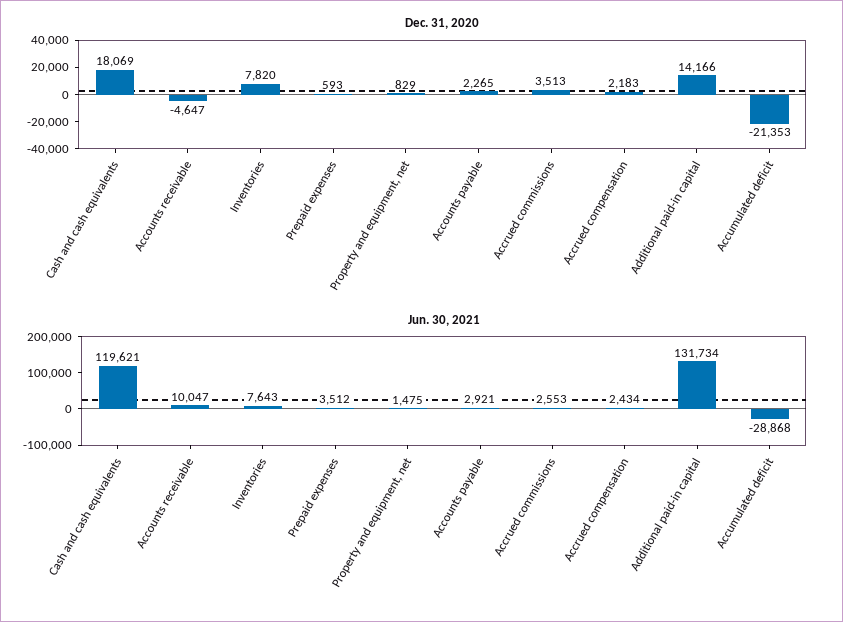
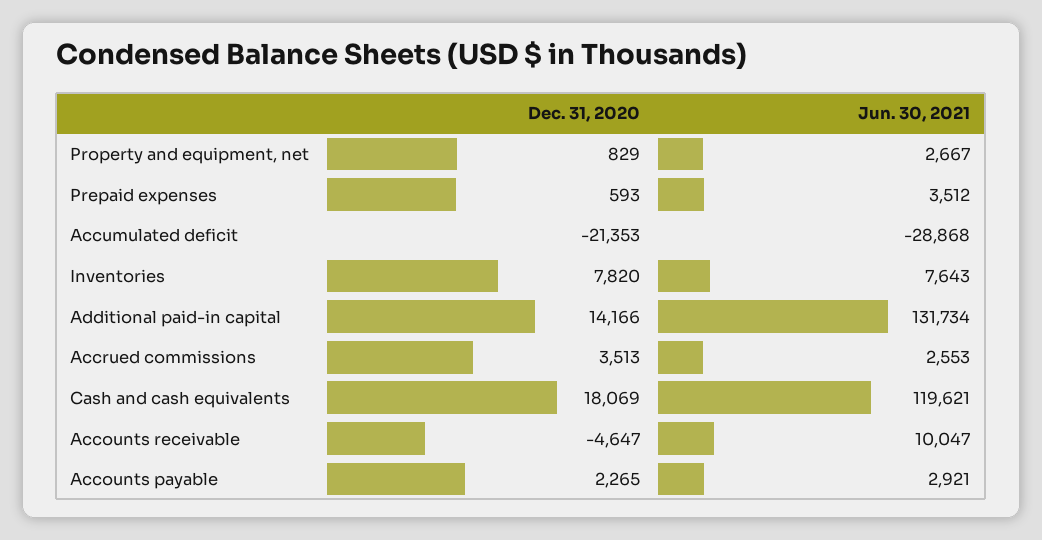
Dec. 31, 2020, Accrued compensation: 2183 -> none
Jun. 30, 2021, Property and equipment, net: 1475 -> 2667
Jun. 30, 2021, Accrued compensation: 2434 -> none

